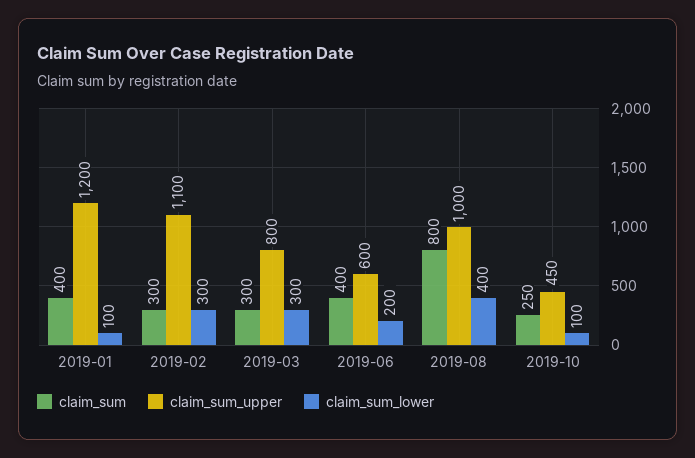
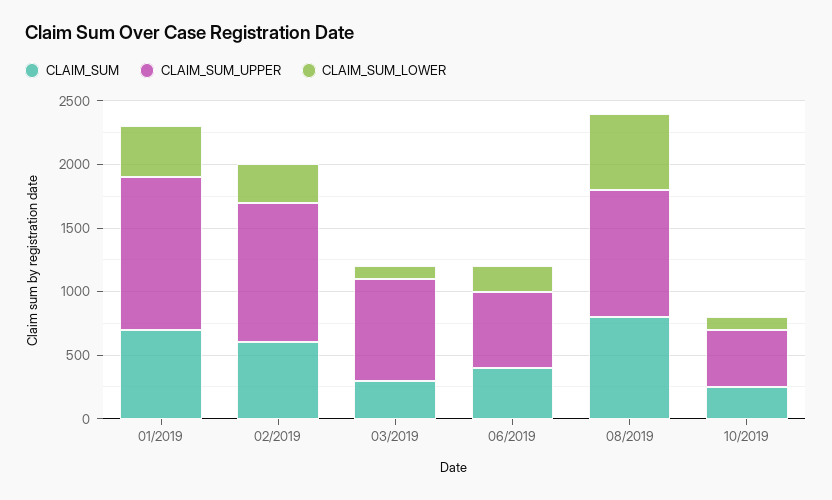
claim_sum, 2019-01: 400 -> 700
claim_sum_lower, 2019-01: 100 -> 400
claim_sum, 2019-02: 300 -> 600
claim_sum_lower, 2019-03: 300 -> 100
claim_sum_lower, 2019-08: 400 -> 600

